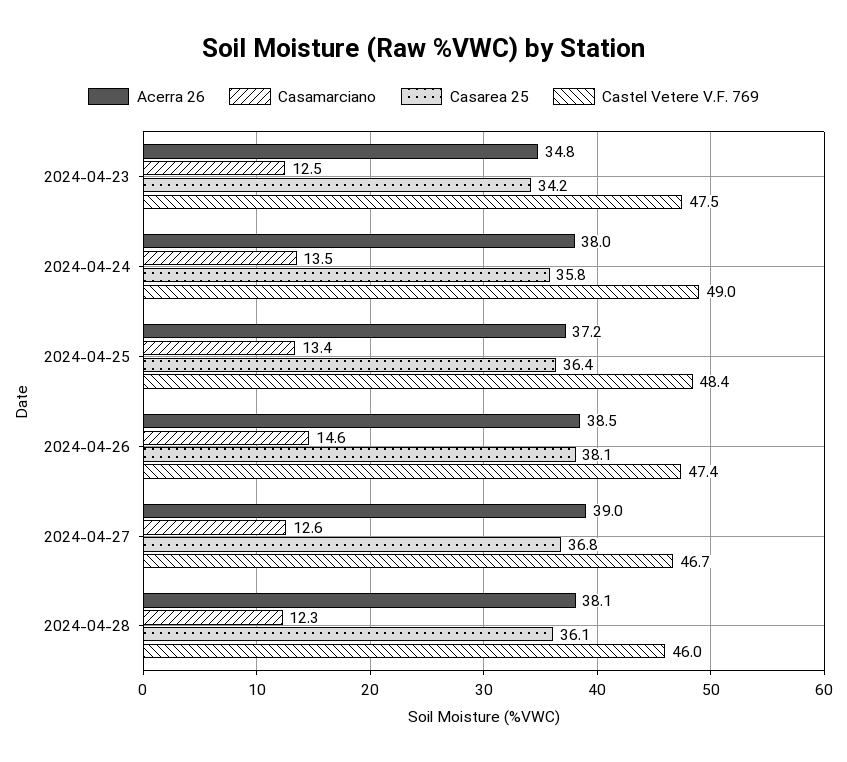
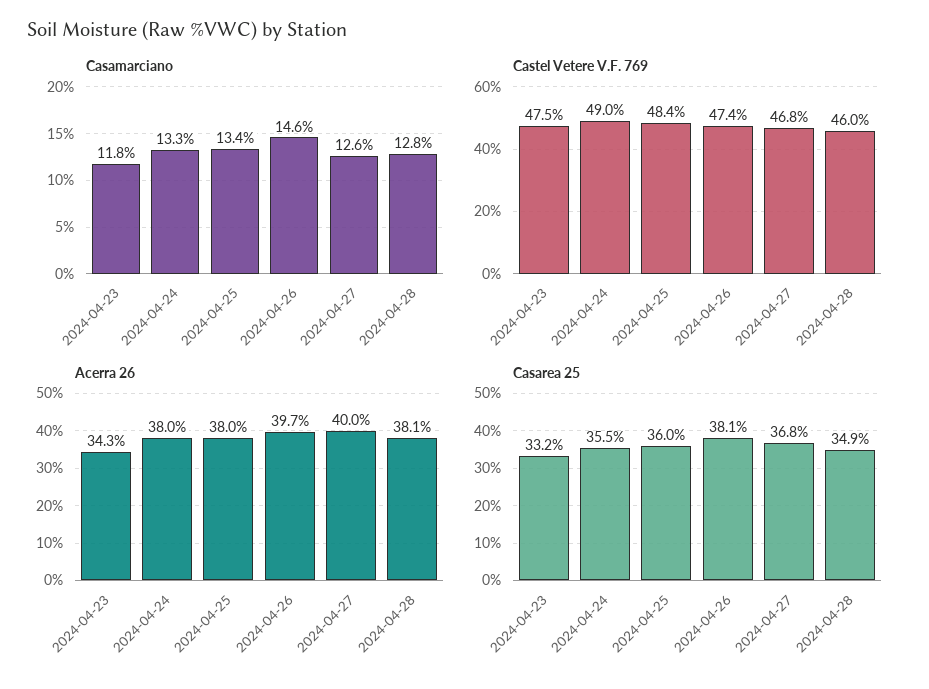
Acerra 26, 2024-04-23: 34.8 -> 34.3
Casamarciano, 2024-04-23: 12.5 -> 11.8
Casarea 25, 2024-04-23: 34.2 -> 33.2
Casamarciano, 2024-04-24: 13.5 -> 13.3
Casarea 25, 2024-04-24: 35.8 -> 35.5
Acerra 26, 2024-04-25: 37.2 -> 38
Casarea 25, 2024-04-25: 36.4 -> 36
Acerra 26, 2024-04-26: 38.5 -> 39.7
Acerra 26, 2024-04-27: 39 -> 40
Castel Vetere V.F. 769, 2024-04-27: 46.7 -> 46.8
Casamarciano, 2024-04-28: 12.3 -> 12.8
Casarea 25, 2024-04-28: 36.1 -> 34.9

